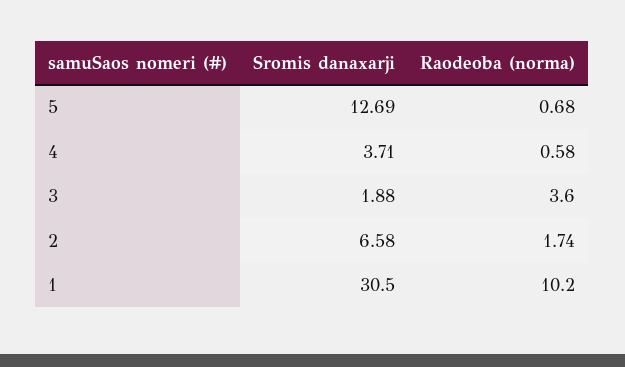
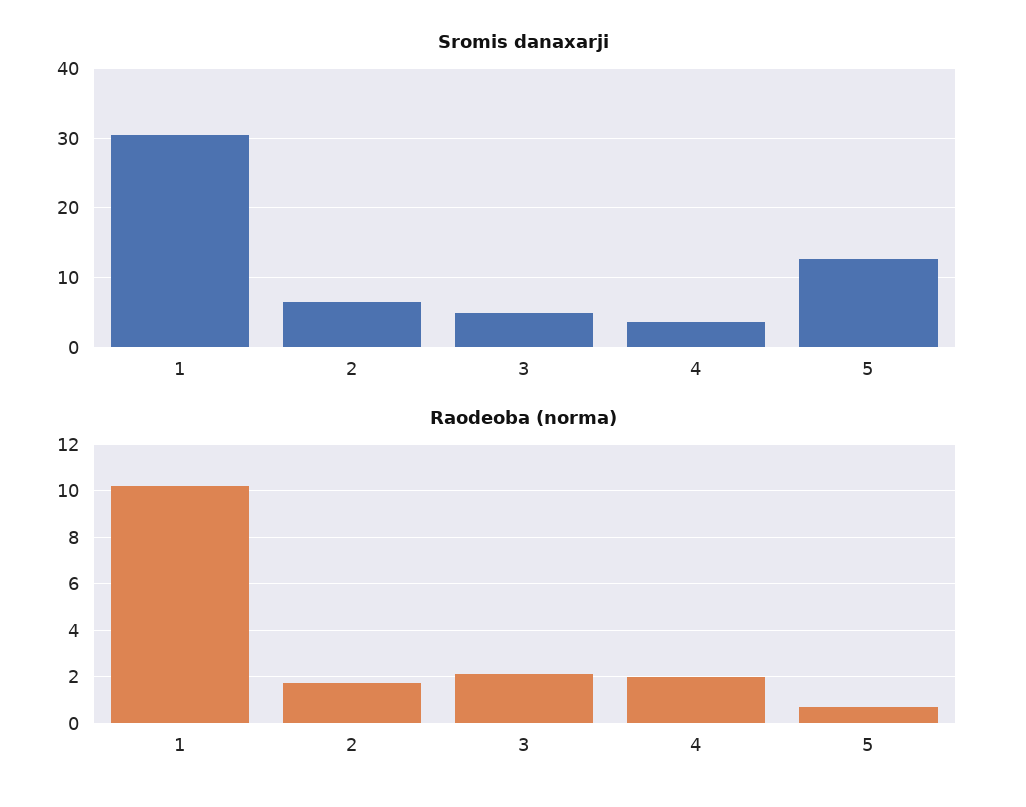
Raodeoba (norma), 4: 0.58 -> 2
Sromis danaxarji, 3: 1.88 -> 5
Raodeoba (norma), 3: 3.6 -> 2

